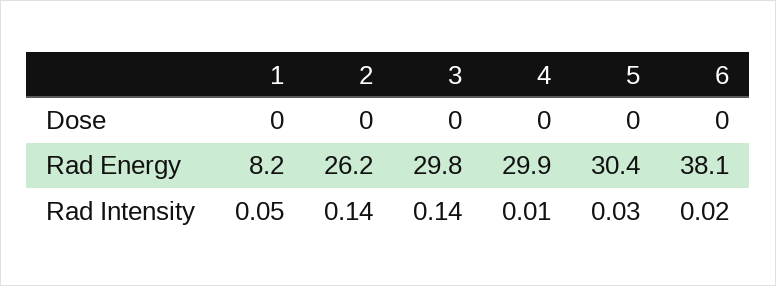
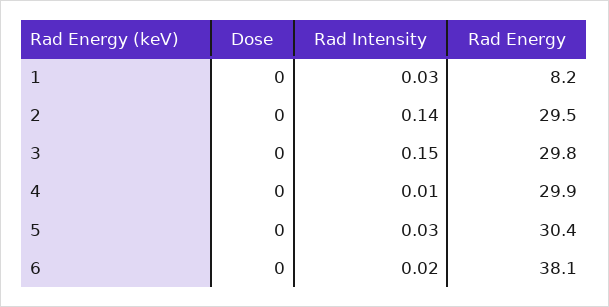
2, Rad Energy: 26.2 -> 29.5
1, Rad Intensity: 0.05 -> 0.03
3, Rad Intensity: 0.14 -> 0.15

